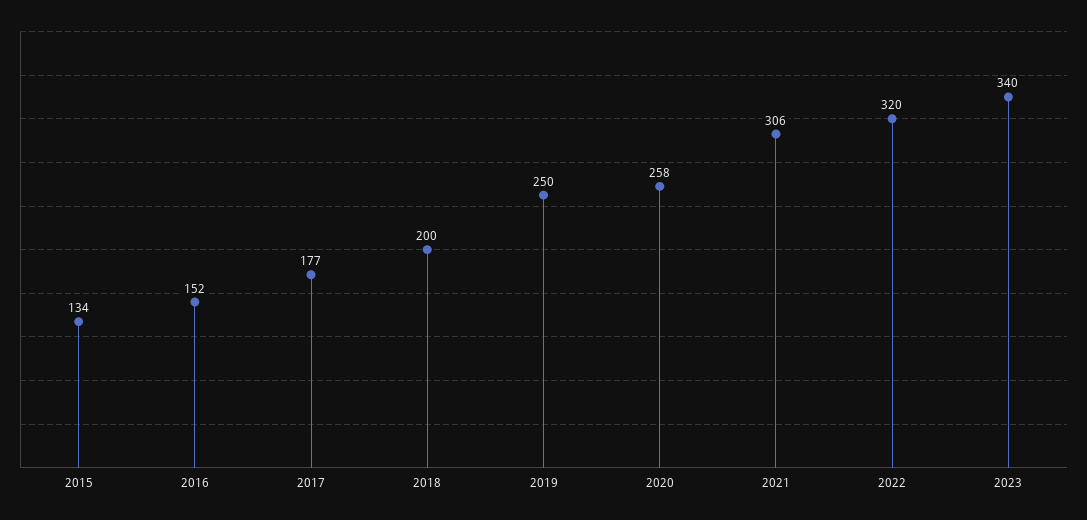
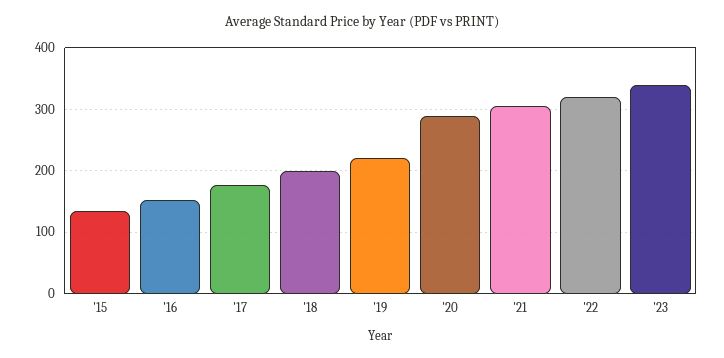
2019: 250 -> 220
2020: 258 -> 290

